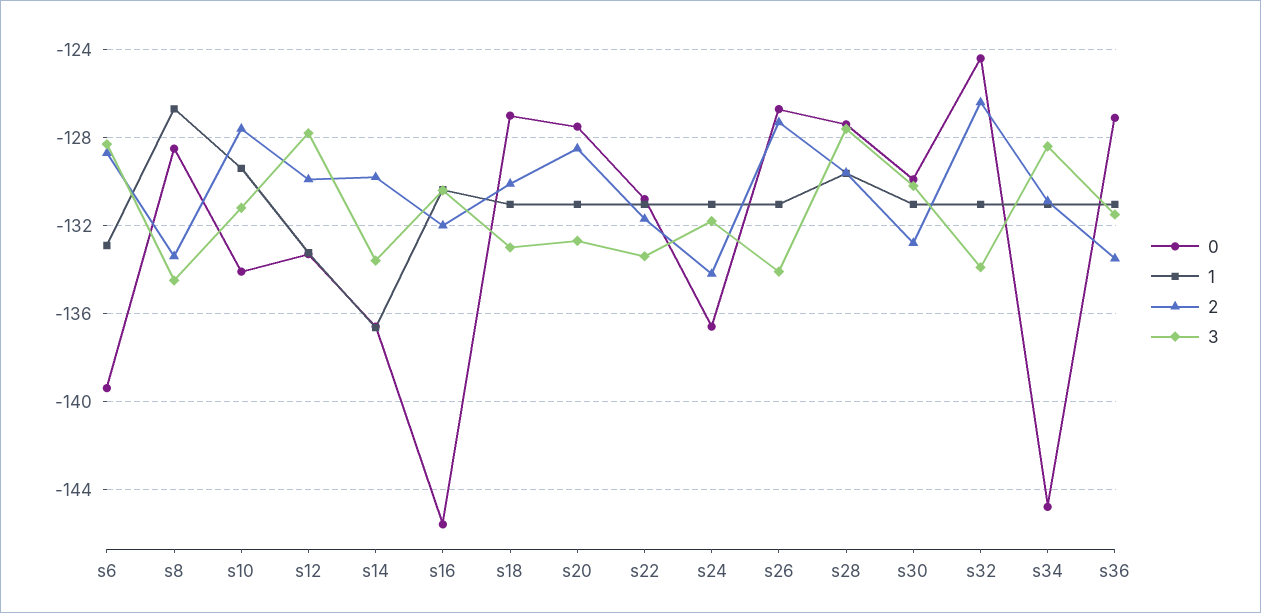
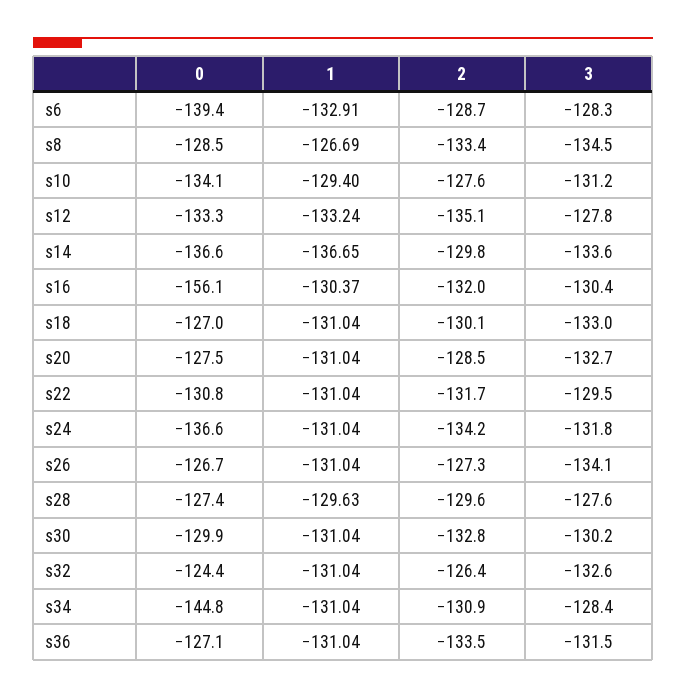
2, s12: -130 -> -135.1
0, s16: -145.5 -> -156.1
3, s22: -133.5 -> -129.5
3, s32: -134 -> -132.6

